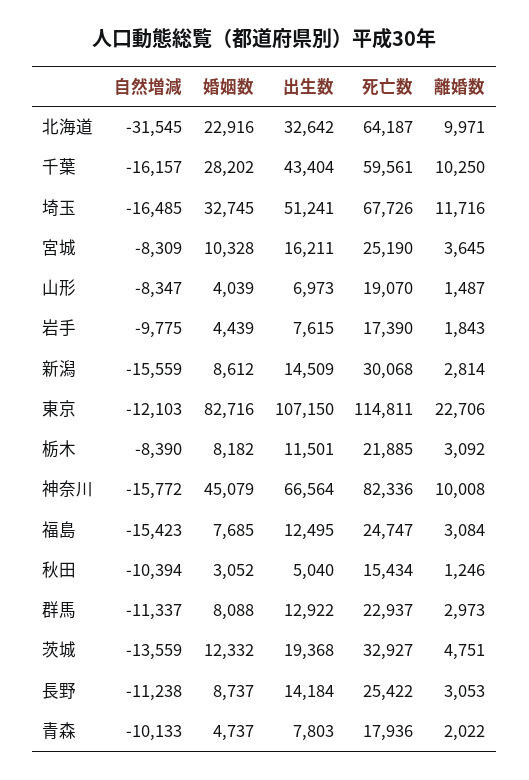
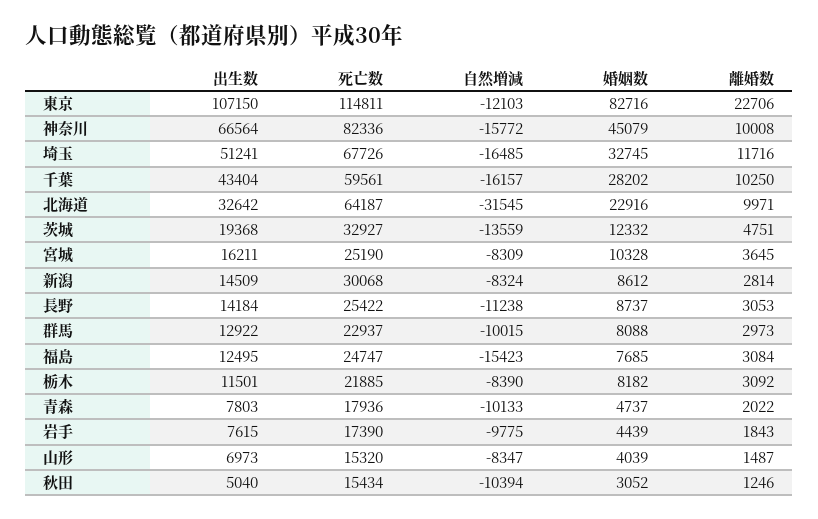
死亡数, 山形: 19070 -> 15320
自然増減, 新潟: -15559 -> -8324
自然増減, 群馬: -11337 -> -10015

